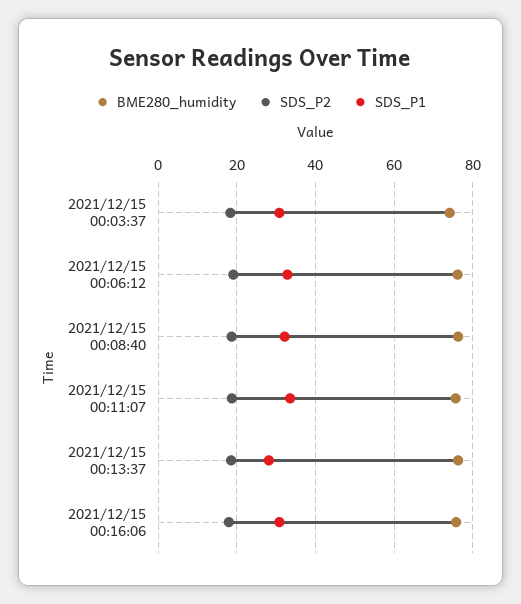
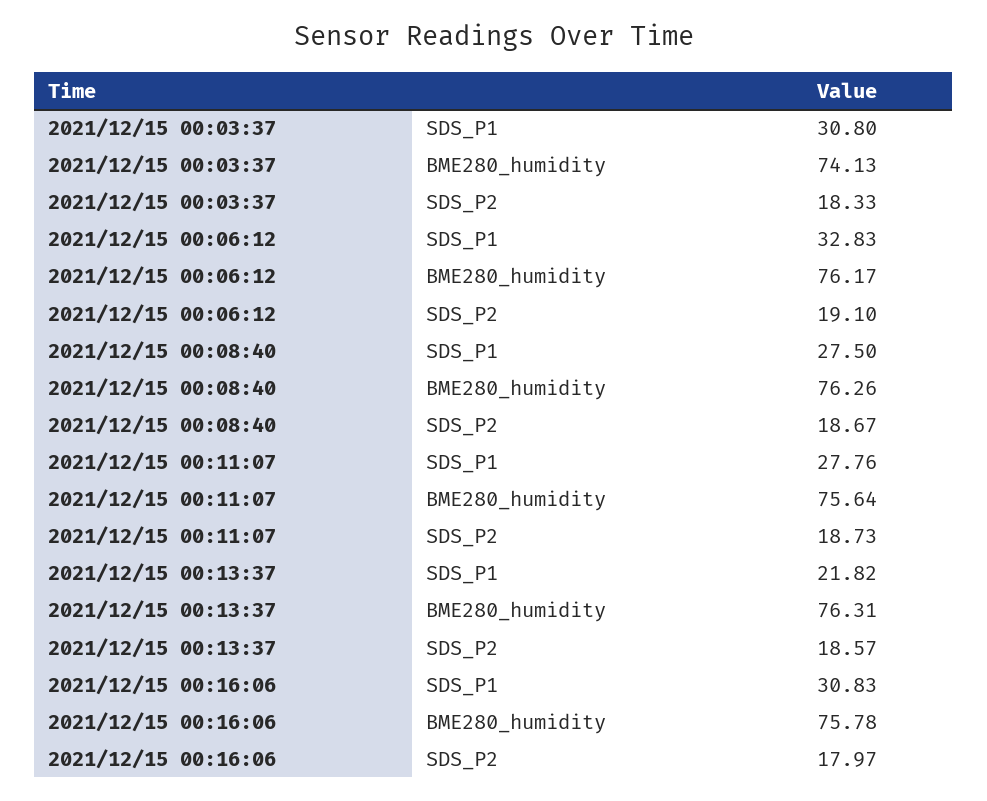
SDS_P1, 2021/12/15 00:08:40: 32 -> 27.5
SDS_P1, 2021/12/15 00:11:07: 34 -> 27.76
SDS_P1, 2021/12/15 00:13:37: 28 -> 21.82

